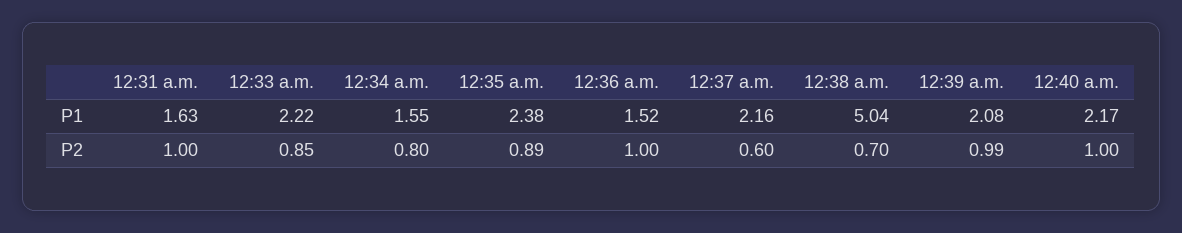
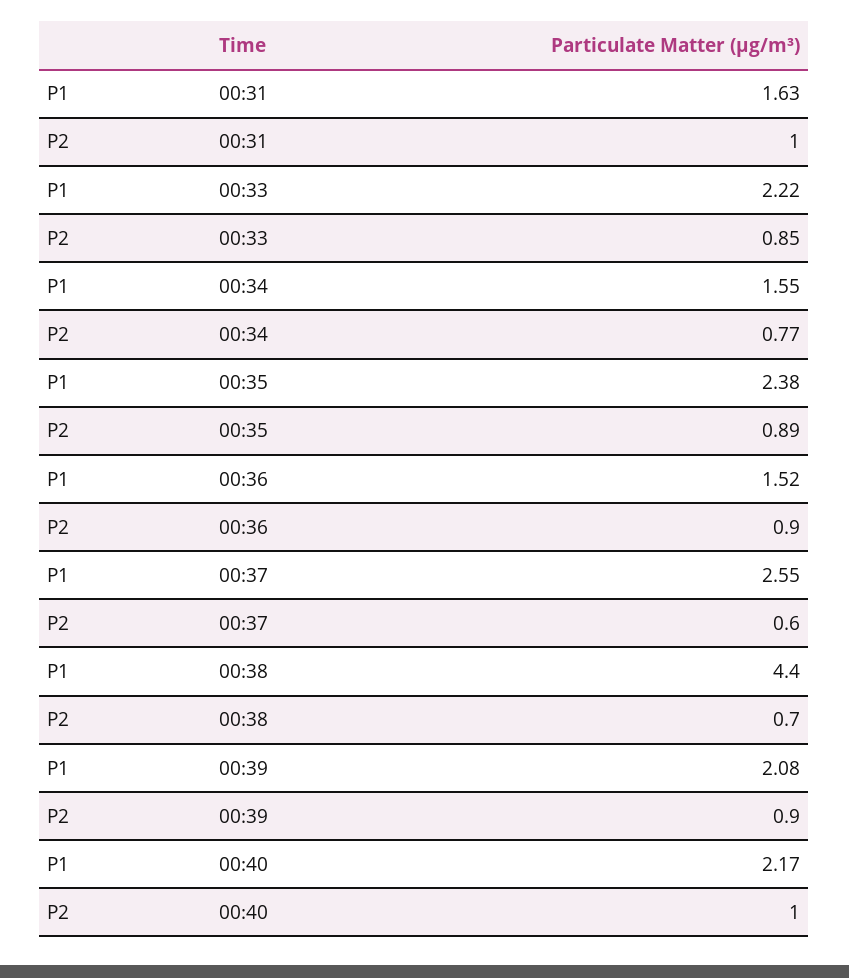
12:37 a.m., P1: 2.16 -> 2.55
12:38 a.m., P1: 5.04 -> 4.4
12:34 a.m., P2: 0.8 -> 0.77
12:36 a.m., P2: 1 -> 0.9
12:39 a.m., P2: 0.99 -> 0.9

